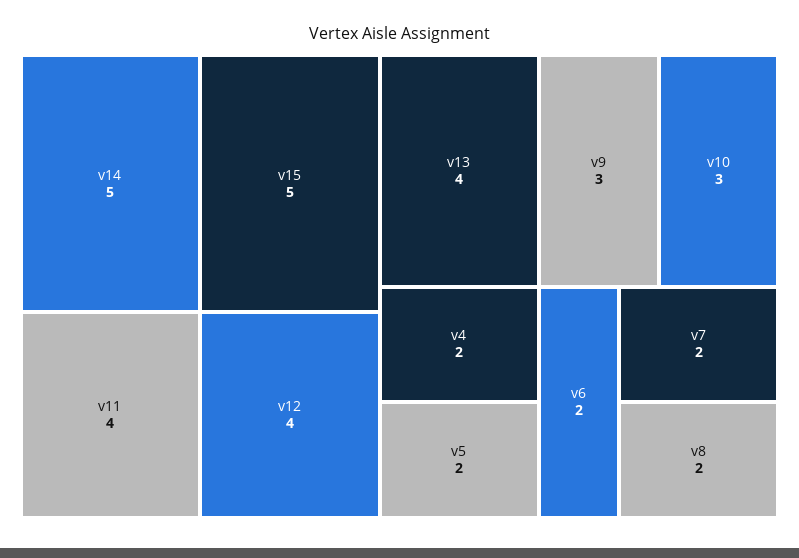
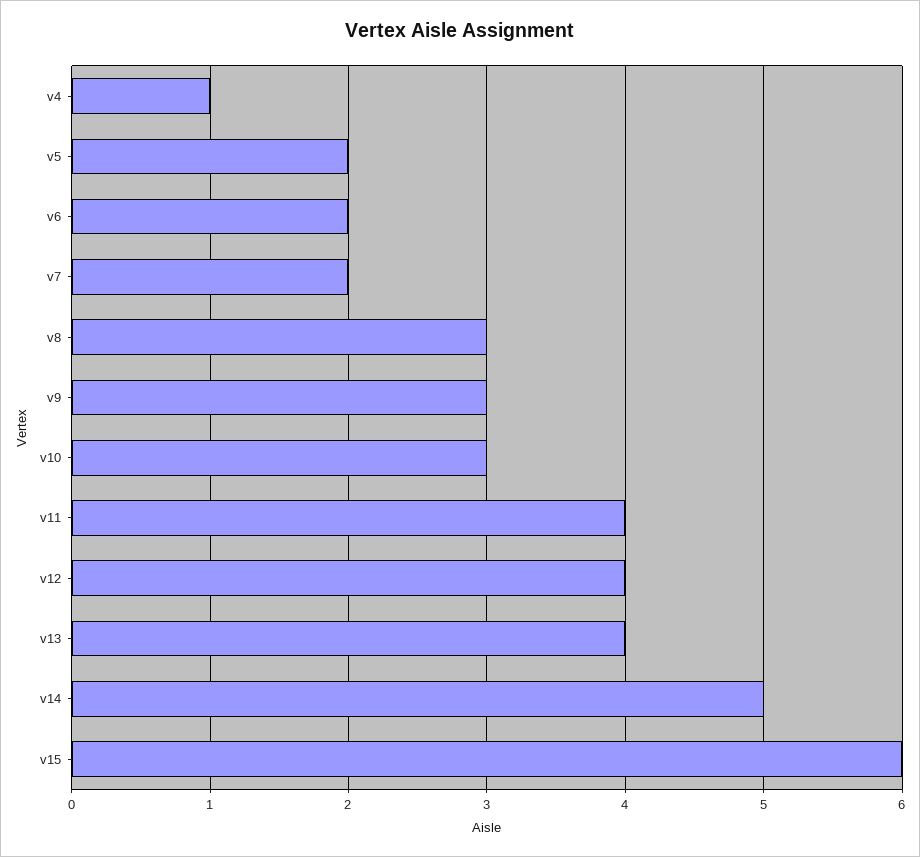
v15: 5 -> 6
v4: 2 -> 1
v8: 2 -> 3

